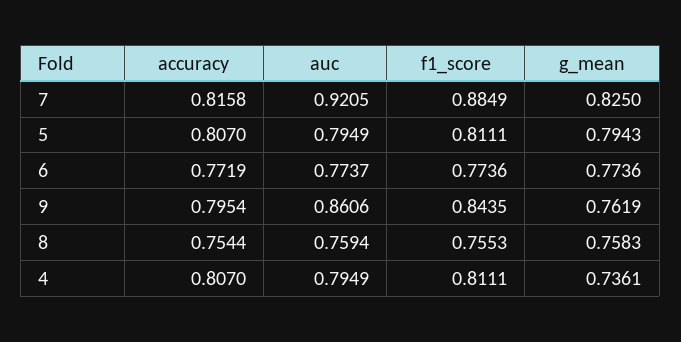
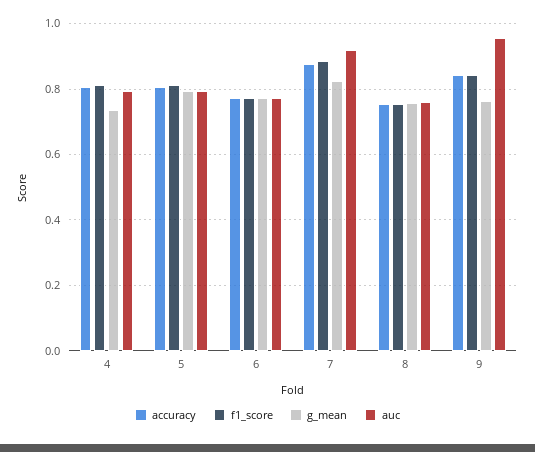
accuracy, 7: 0.8158 -> 0.88
accuracy, 9: 0.7954 -> 0.84
auc, 9: 0.8606 -> 0.96

